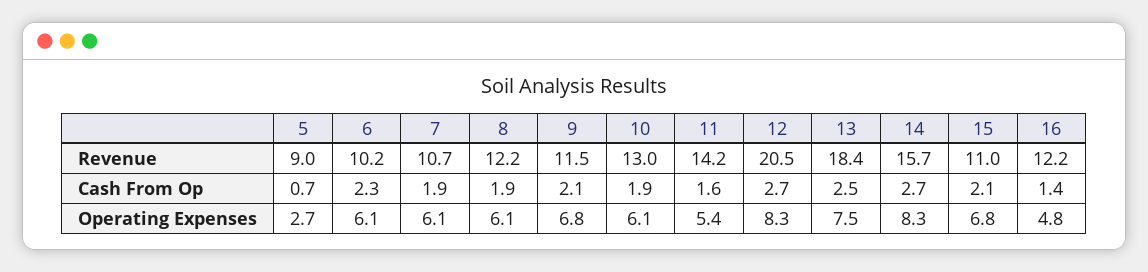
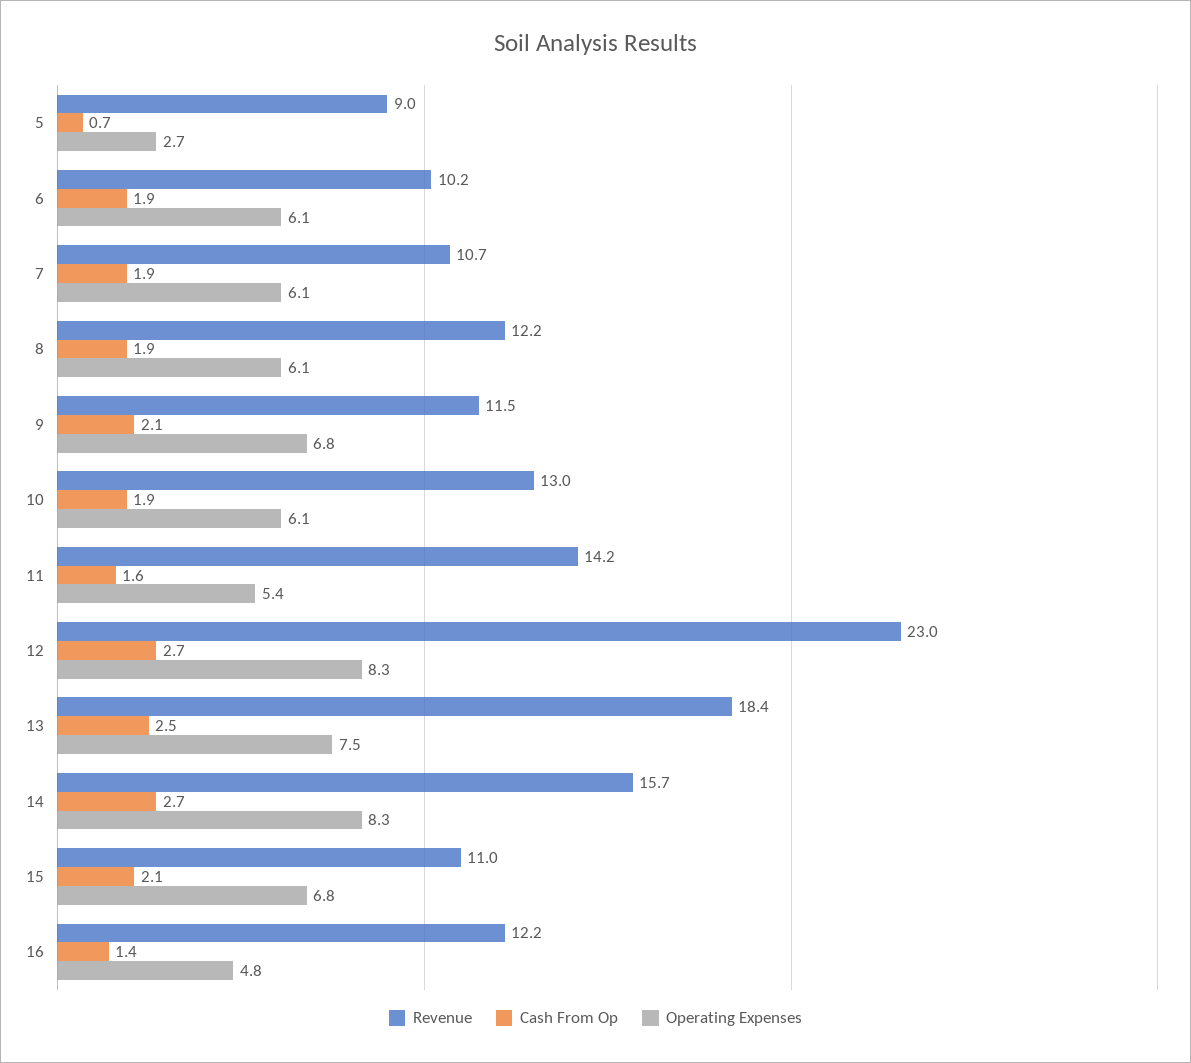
Revenue, 12: 20.5 -> 23
Cash From Op, 6: 2.3 -> 1.9

